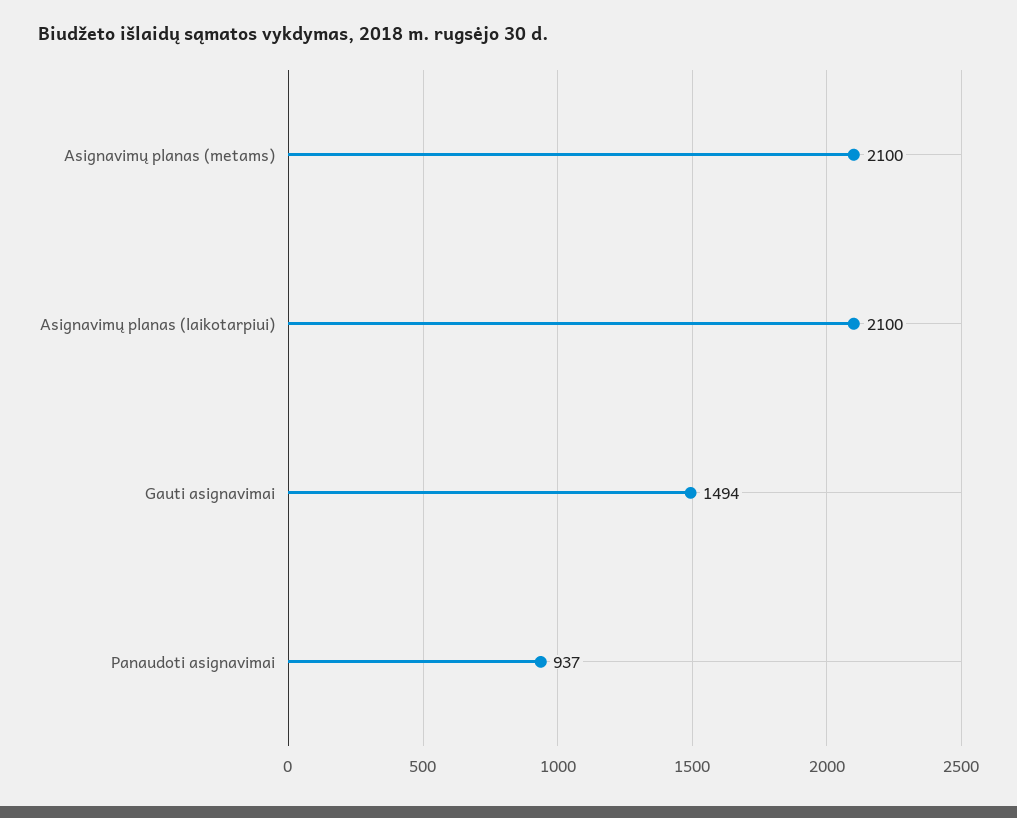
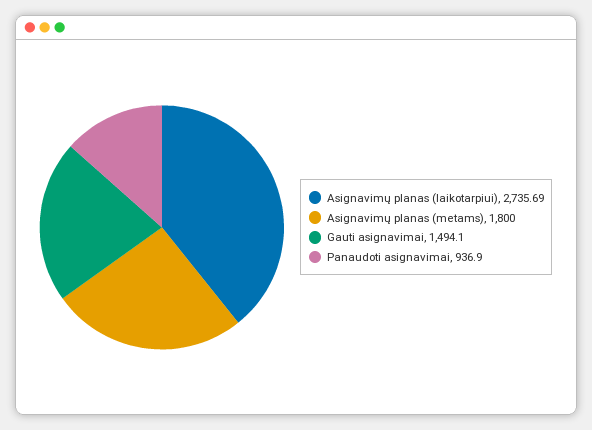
Asignavimų planas (metams): 2100 -> 1800
Asignavimų planas (laikotarpiui): 2100 -> 2735.69

